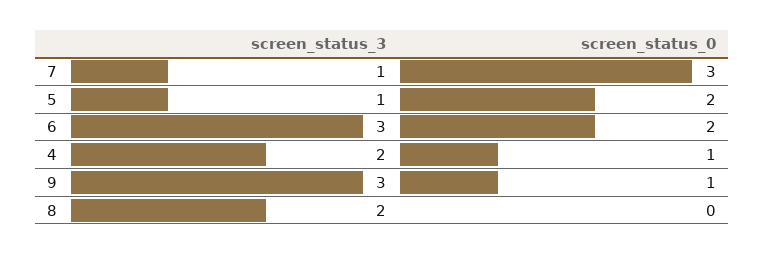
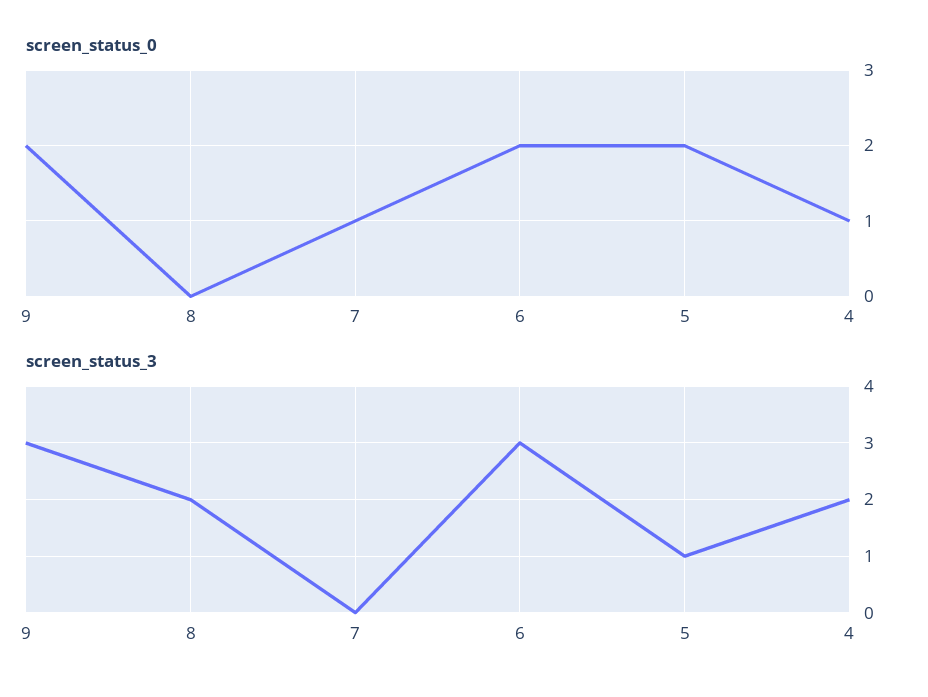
screen_status_3, 7: 1 -> 0
screen_status_0, 7: 3 -> 1
screen_status_0, 9: 1 -> 2

